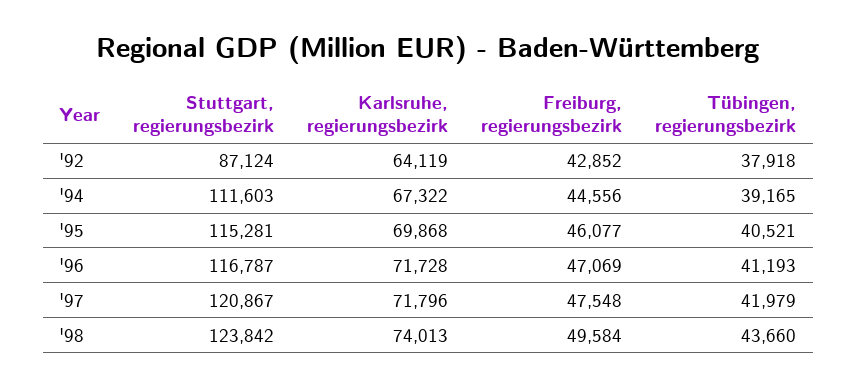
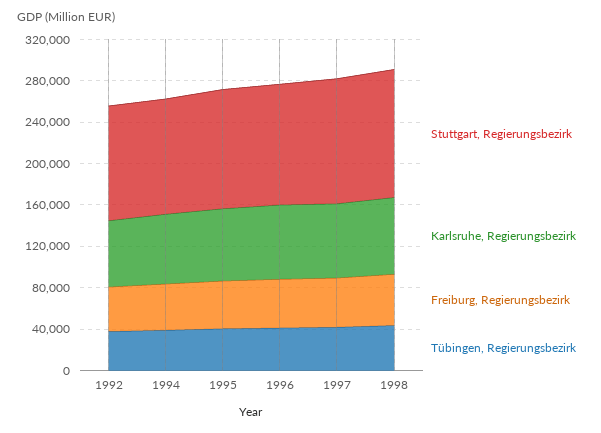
Stuttgart, regierungsbezirk, '92: 87124 -> 110000

